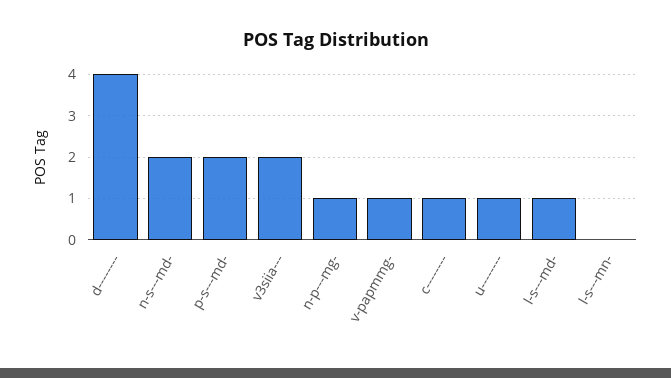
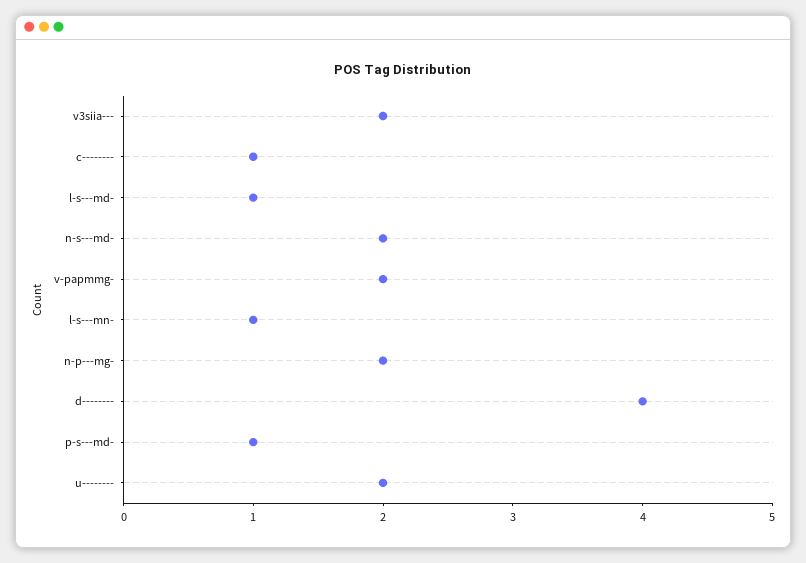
p-s---md-: 2 -> 1
n-p---mg-: 1 -> 2
v-papmmg-: 1 -> 2
u--------: 1 -> 2
l-s---mn-: 0 -> 1

